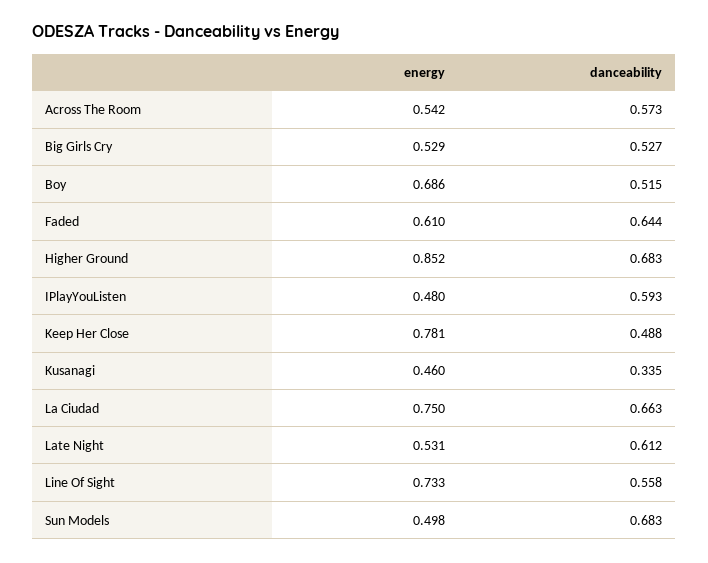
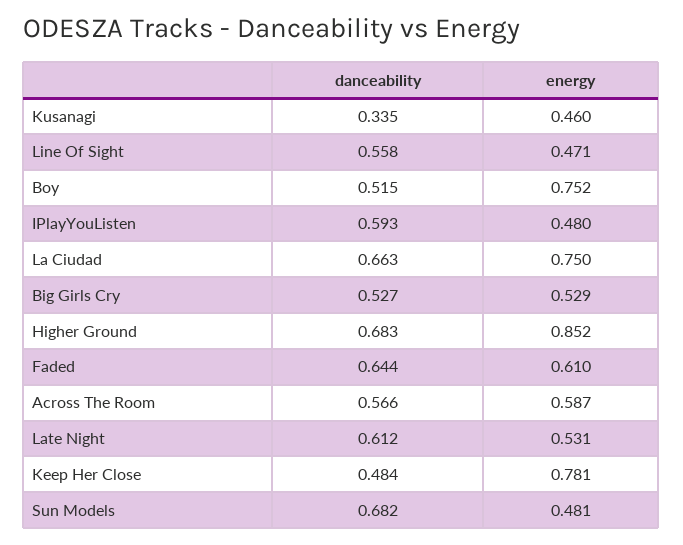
energy, Across The Room: 0.542 -> 0.587
danceability, Across The Room: 0.573 -> 0.566
energy, Boy: 0.686 -> 0.752
danceability, Keep Her Close: 0.488 -> 0.484
energy, Line Of Sight: 0.733 -> 0.471
energy, Sun Models: 0.498 -> 0.481
danceability, Sun Models: 0.683 -> 0.682

